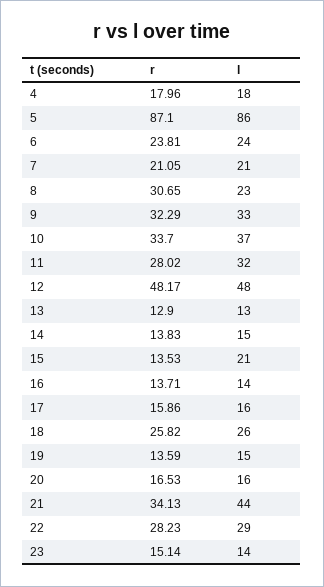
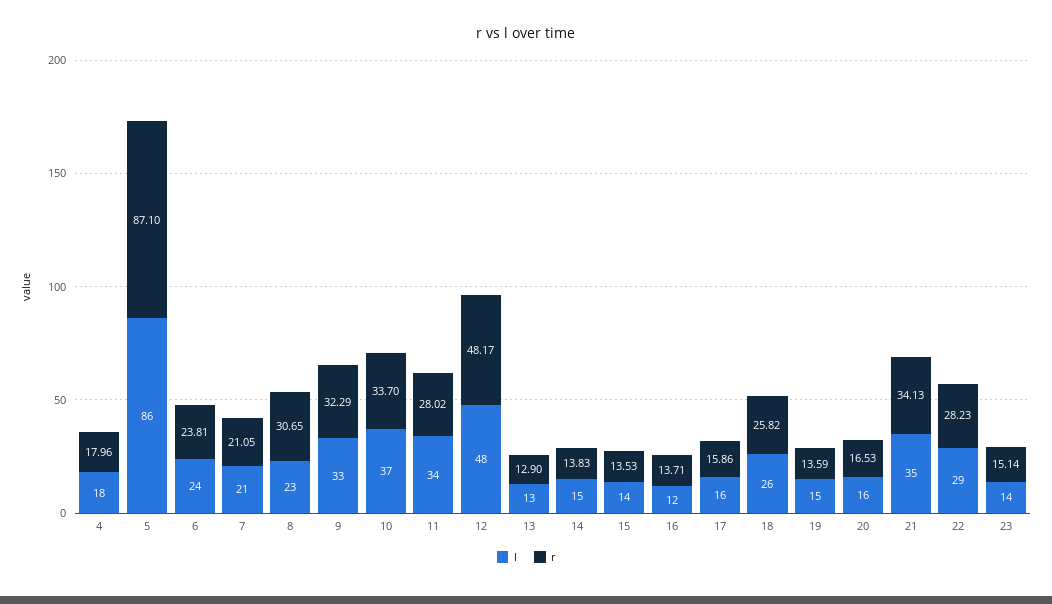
l, 11: 32 -> 34
l, 15: 21 -> 14
l, 16: 14 -> 12
l, 21: 44 -> 35

